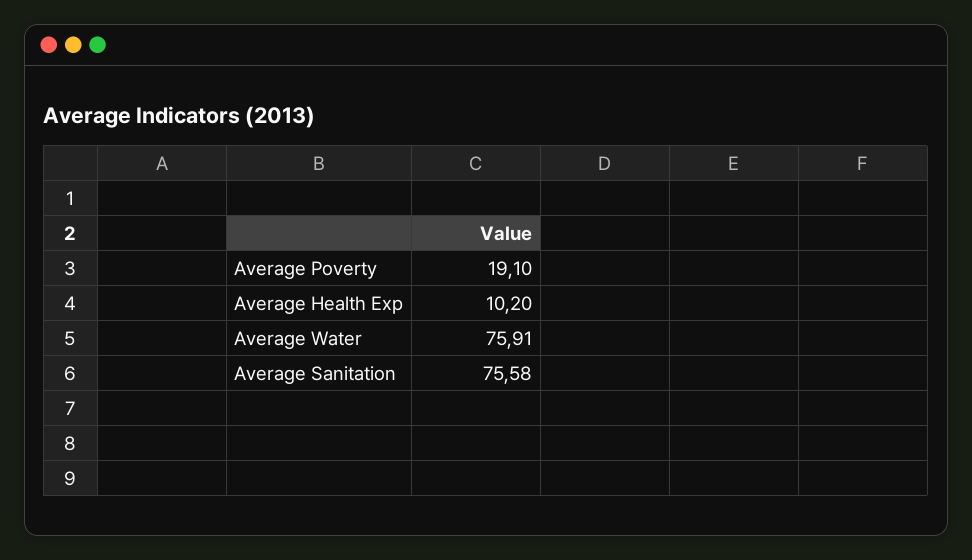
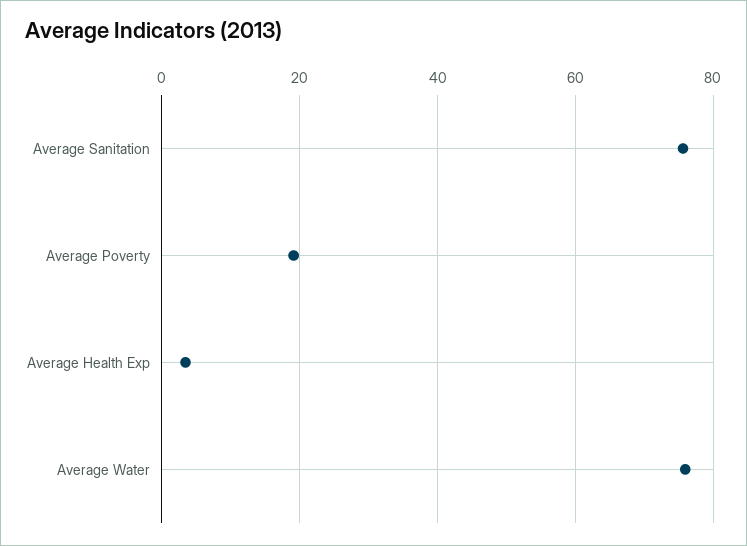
Average Health Exp: 10.2 -> 4

